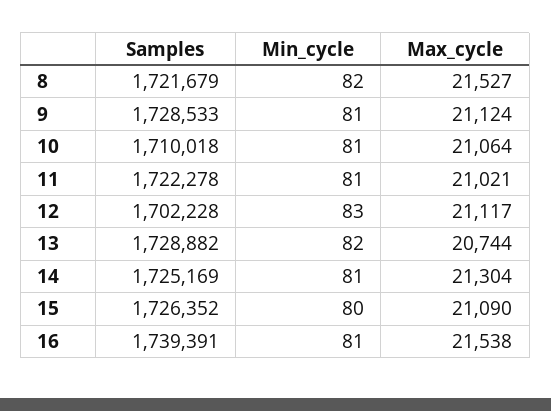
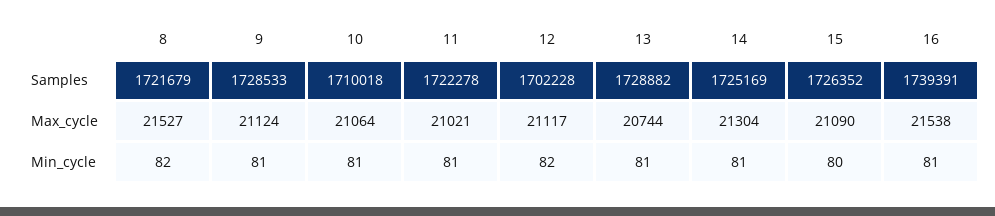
Min_cycle, 12: 83 -> 82
Min_cycle, 13: 82 -> 81

